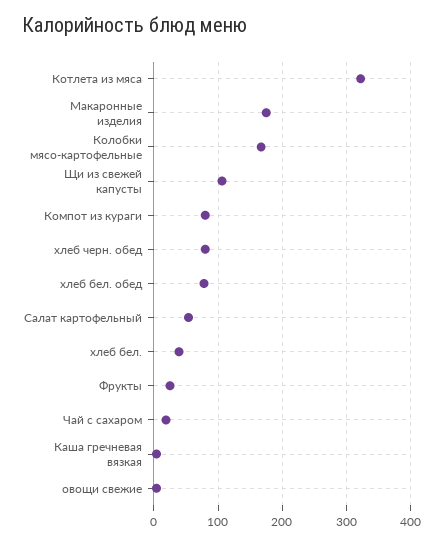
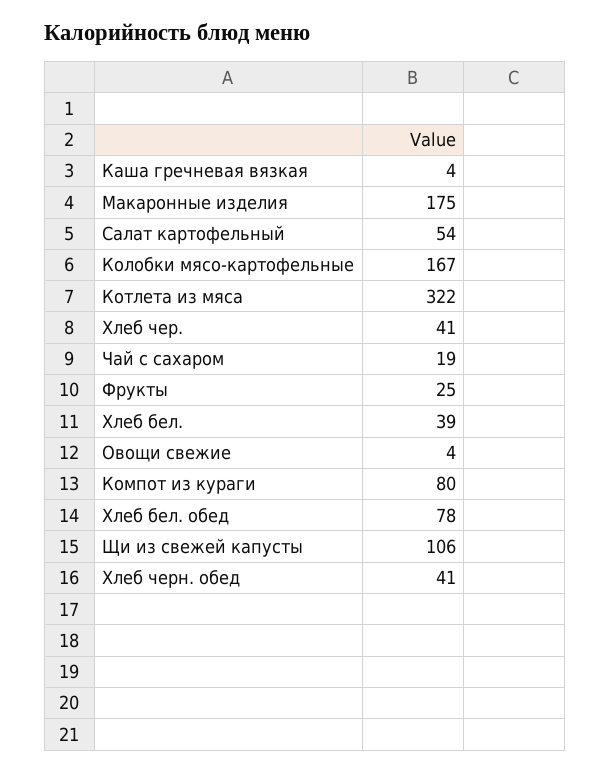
хлеб черн. обед: 80 -> 41
Хлеб чер.: none -> 41

